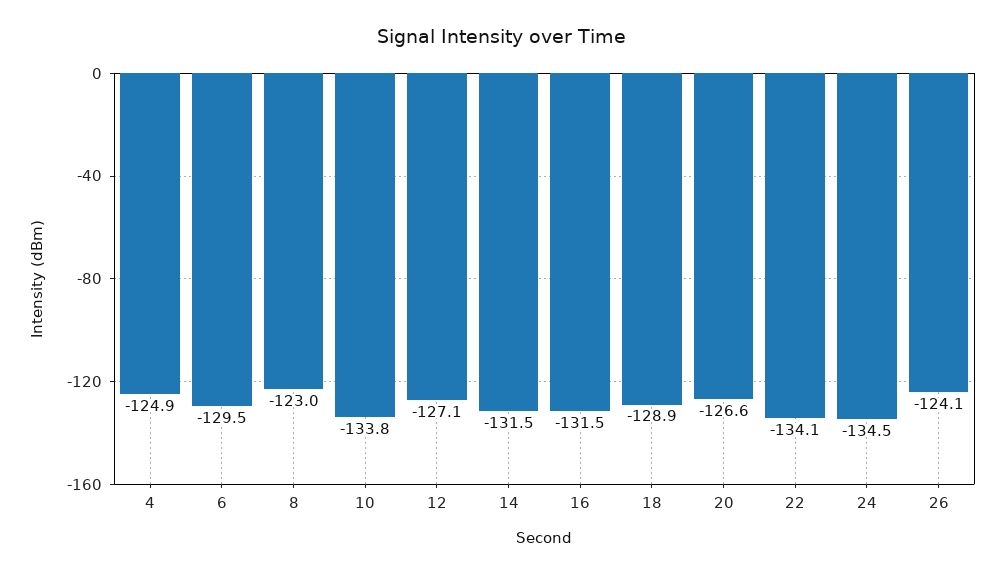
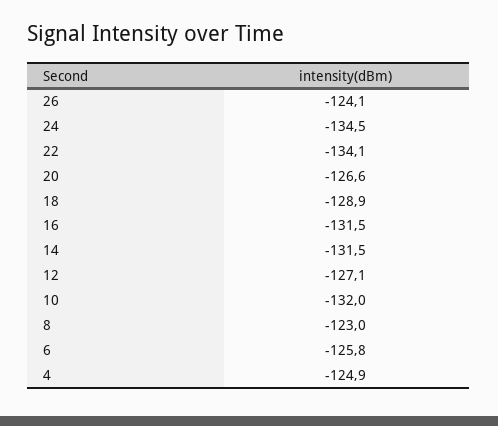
6: -129.5 -> -125.8
10: -133.8 -> -132

